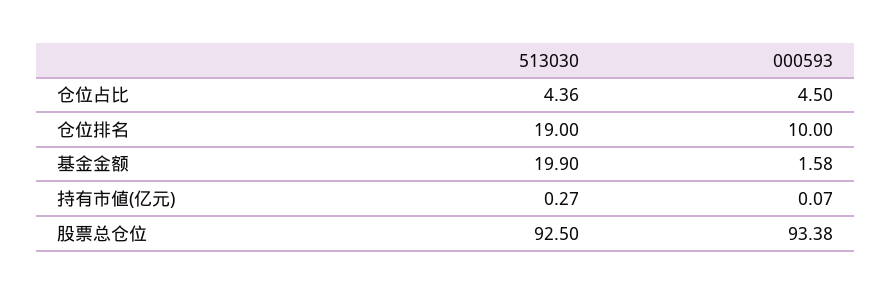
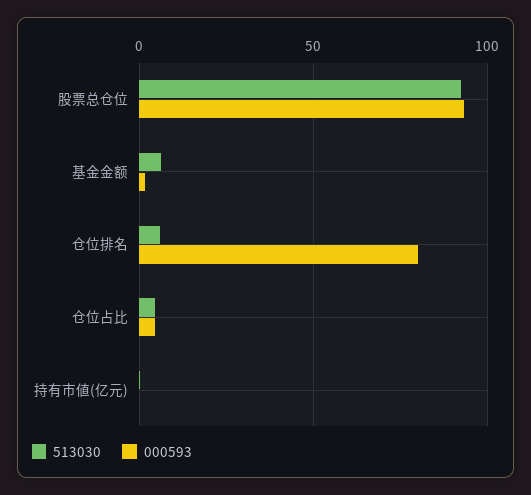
513030, 仓位排名: 19 -> 5
000593, 仓位排名: 10 -> 80
513030, 基金金额: 19.9 -> 5

